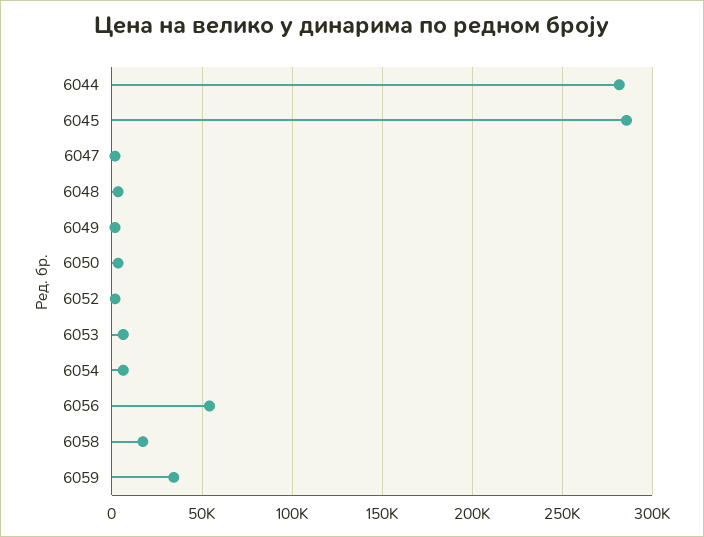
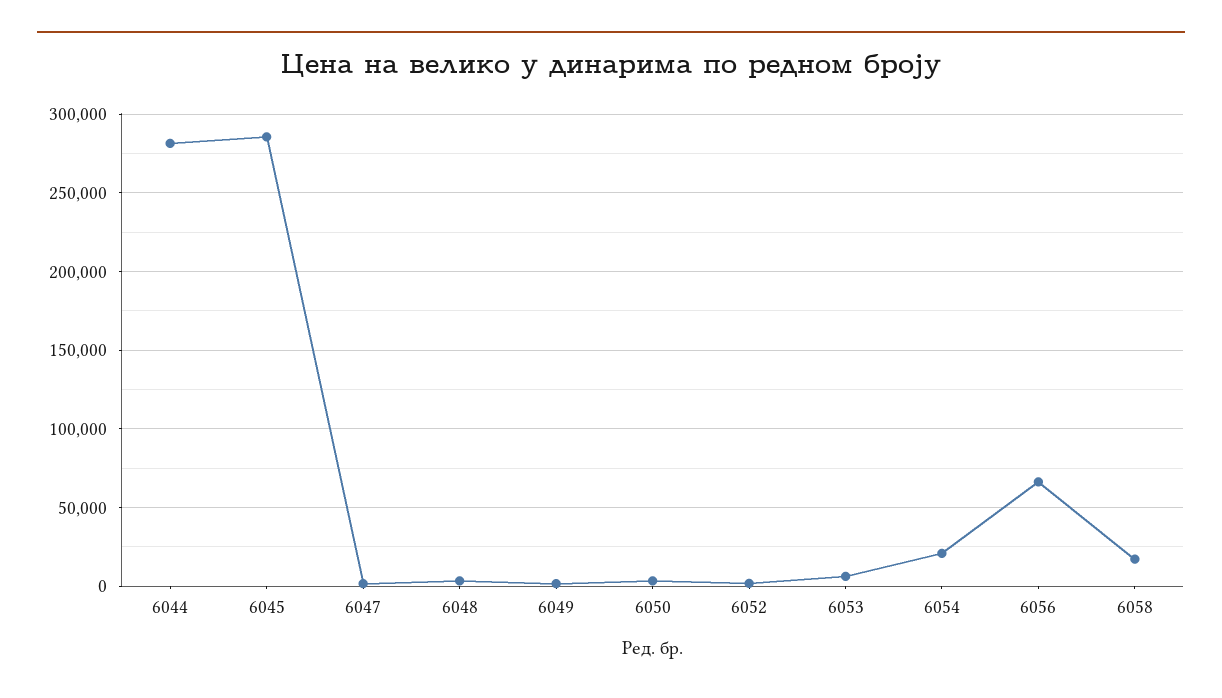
6054: 5000 -> 20000
6056: 55000 -> 65000
6059: 35000 -> none

